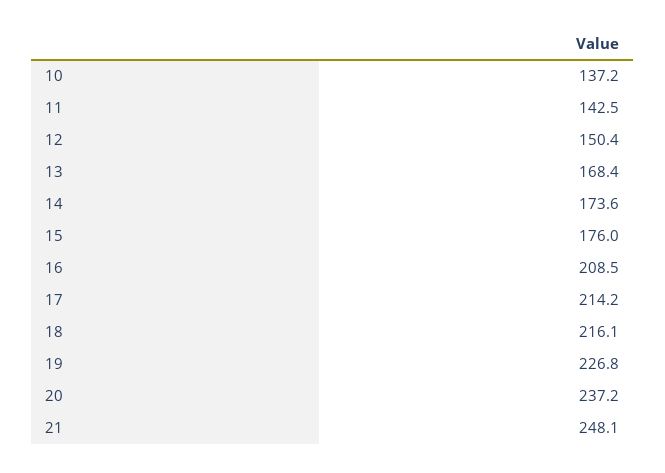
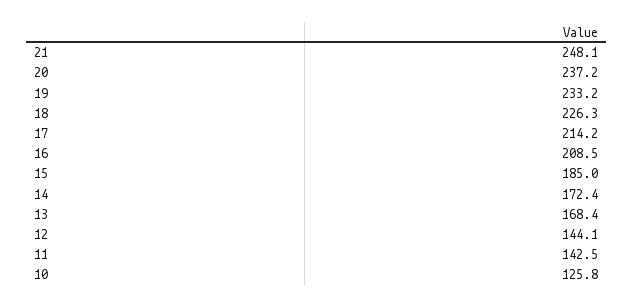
10: 137.2 -> 125.8
12: 150.4 -> 144.1
14: 173.6 -> 172.4
15: 176 -> 185
18: 216.1 -> 226.3
19: 226.8 -> 233.2

